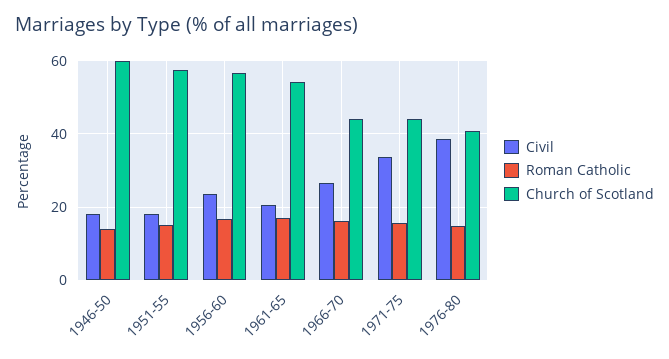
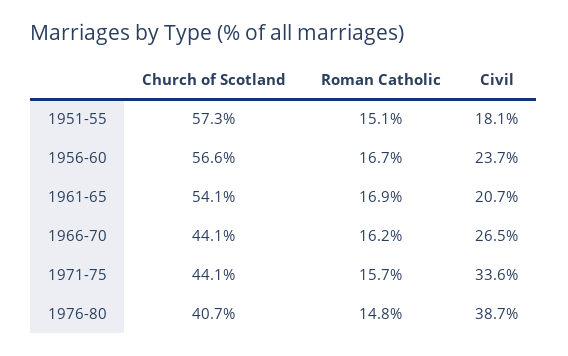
Civil, 1946-50: 18 -> none
Roman Catholic, 1946-50: 14 -> none
Church of Scotland, 1946-50: 60 -> none

